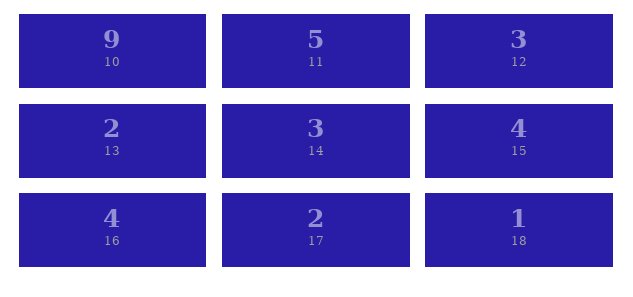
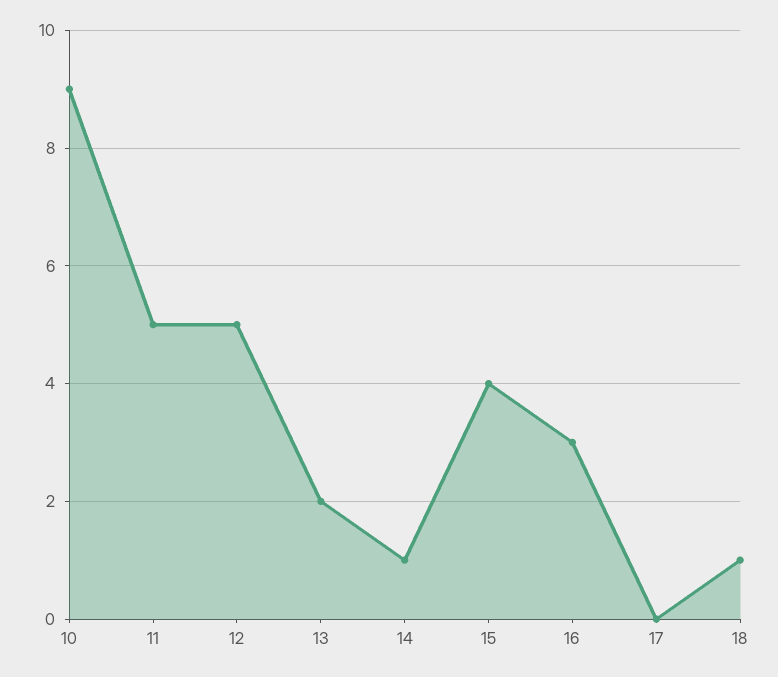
12: 3 -> 5
14: 3 -> 1
16: 4 -> 3
17: 2 -> 0

